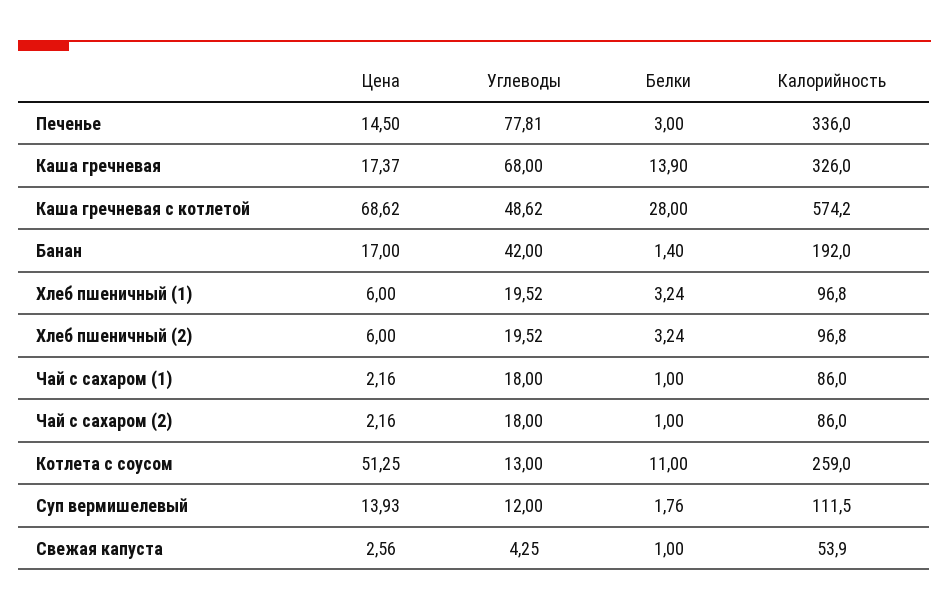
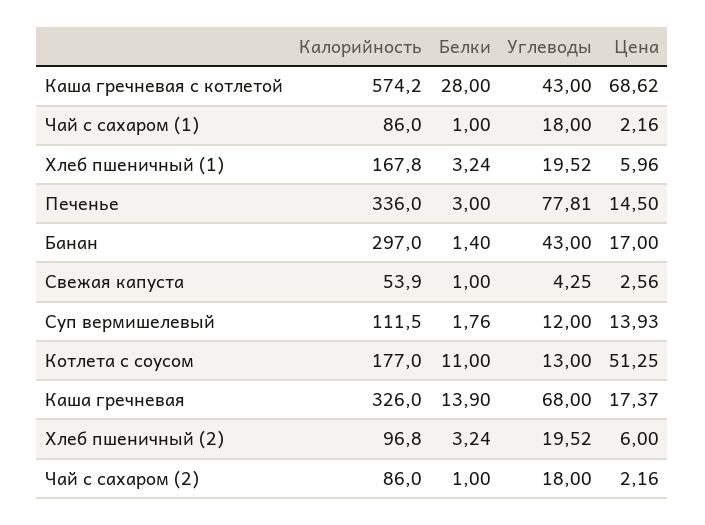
Углеводы, Каша гречневая с котлетой: 48.62 -> 43
Углеводы, Банан: 42 -> 43
Калорийность, Банан: 192 -> 297
Цена, Хлеб пшеничный (1): 6 -> 5.96
Калорийность, Хлеб пшеничный (1): 96.8 -> 167.8
Калорийность, Котлета с соусом: 259 -> 177

